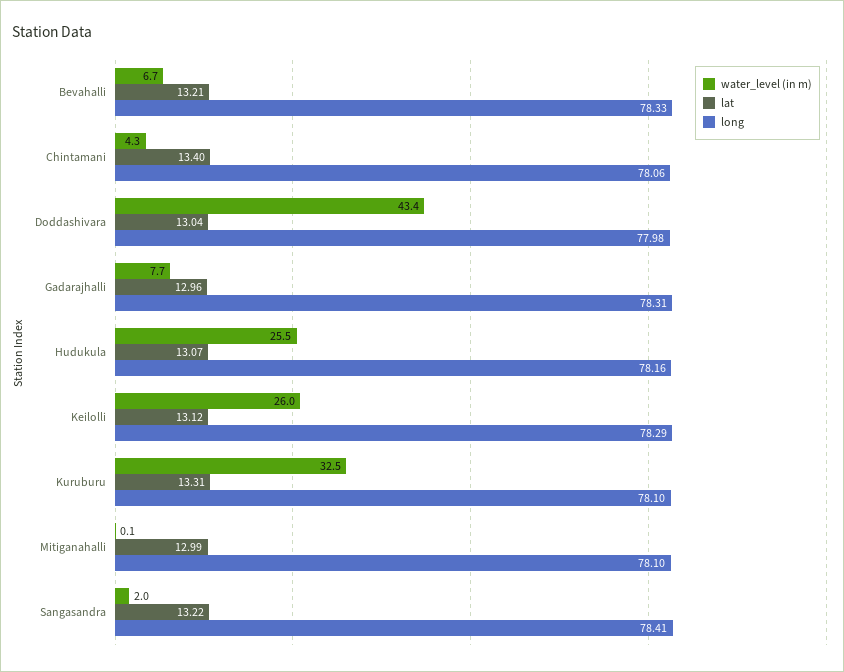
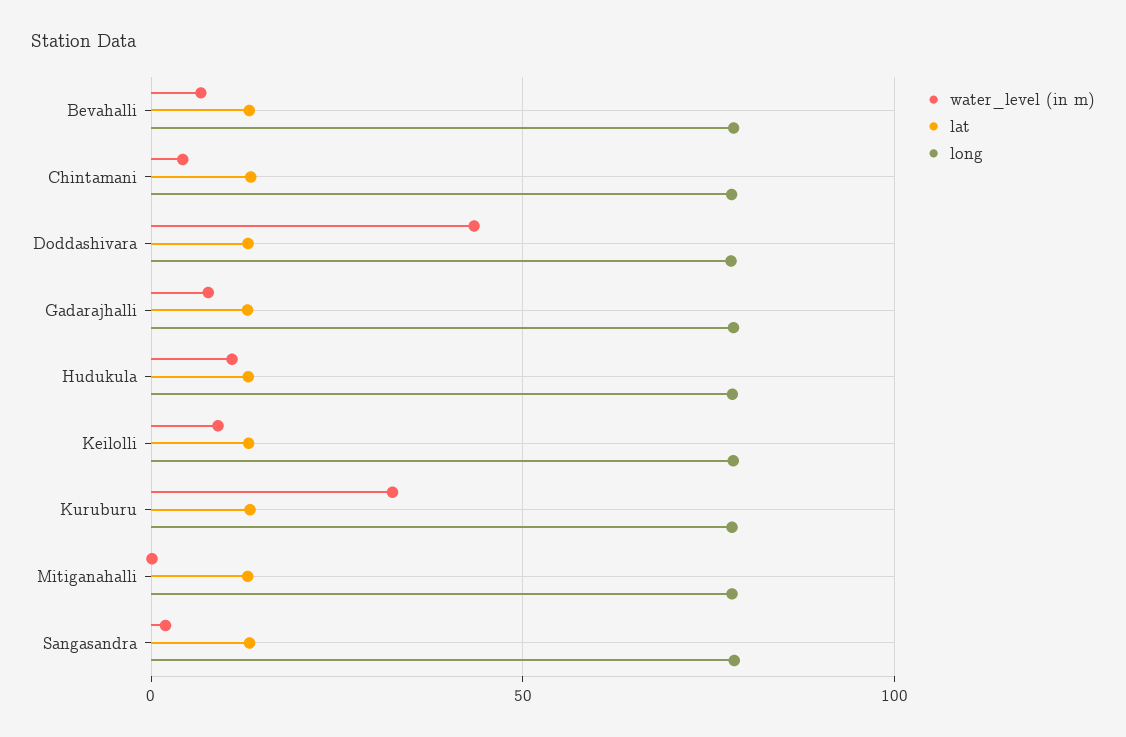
water_level (in m), Hudukula: 25.5 -> 10
water_level (in m), Keilolli: 26 -> 10

